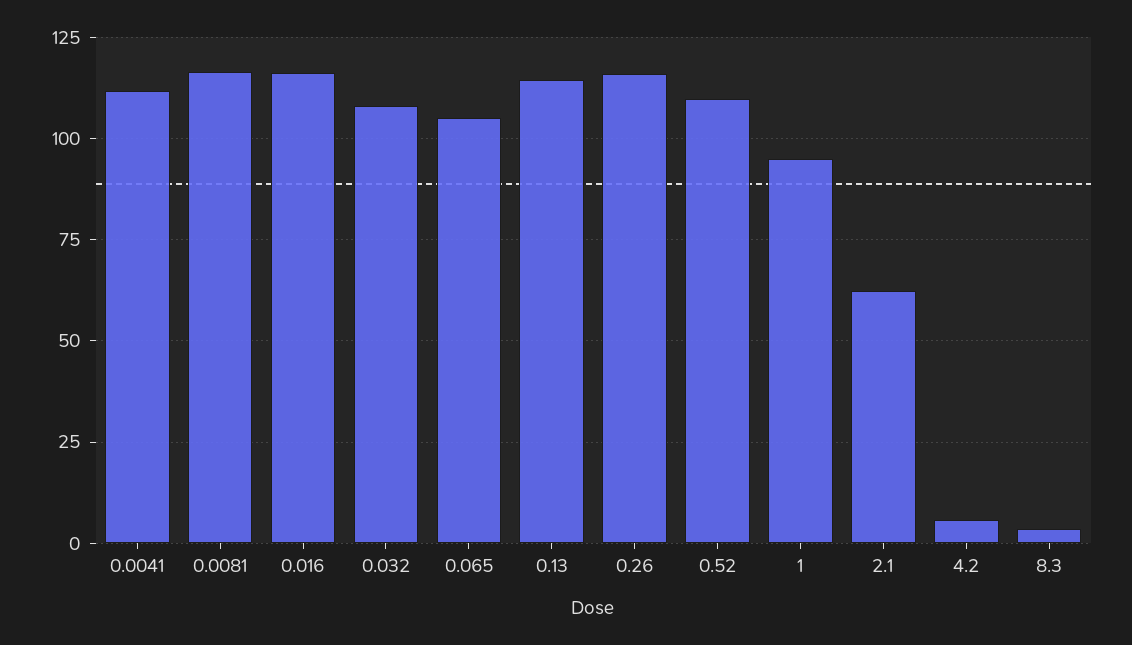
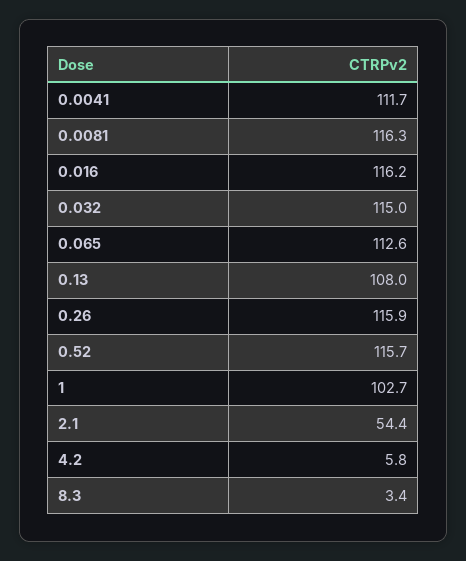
0.032: 107.5 -> 115
0.065: 105 -> 112.6
0.13: 115 -> 108
0.52: 110 -> 115.7
1: 95 -> 102.7
2.1: 62.5 -> 54.4

